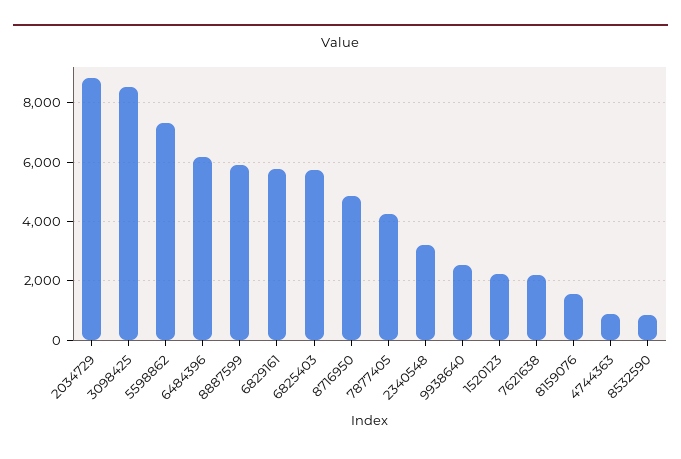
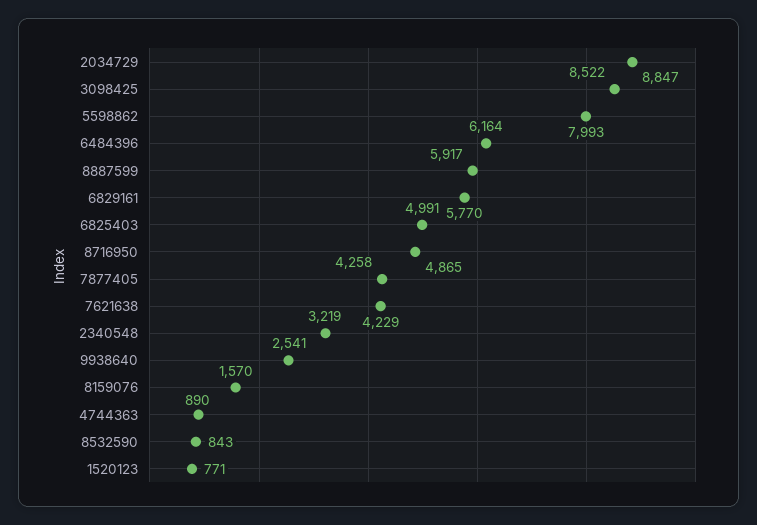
5598862: 7250 -> 7993
6825403: 5750 -> 4991
1520123: 2250 -> 771
7621638: 2250 -> 4229

